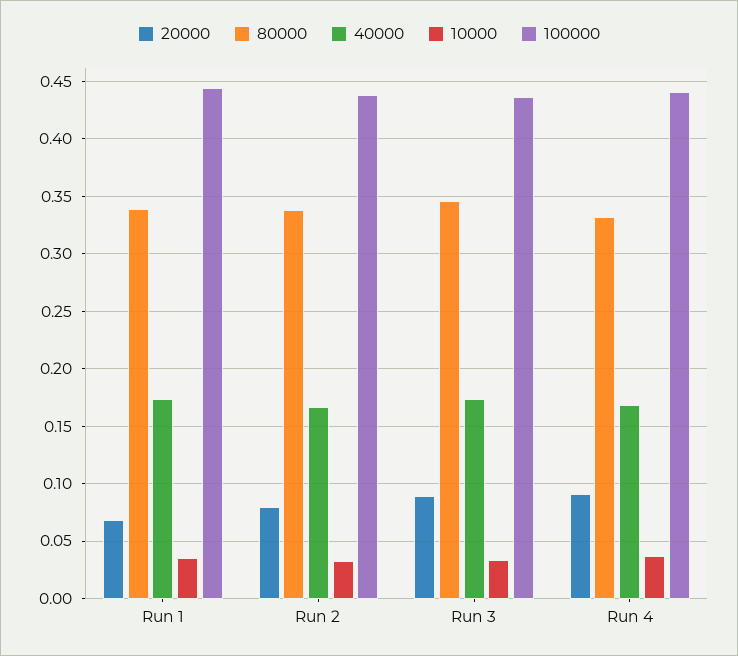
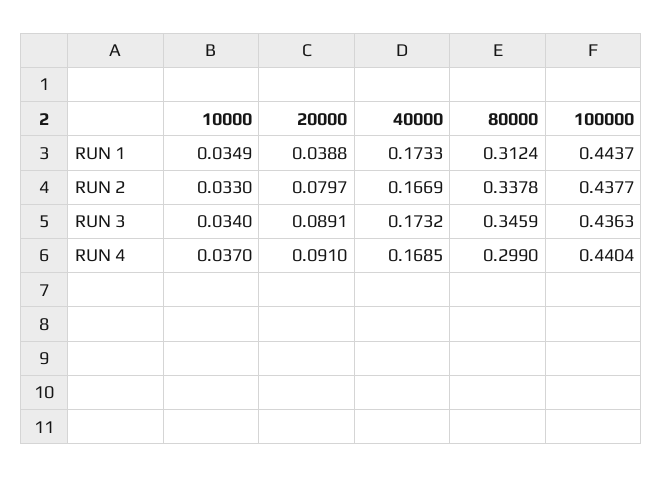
20000, Run 1: 0.07 -> 0.0388
80000, Run 1: 0.34 -> 0.3124
80000, Run 4: 0.33 -> 0.299

